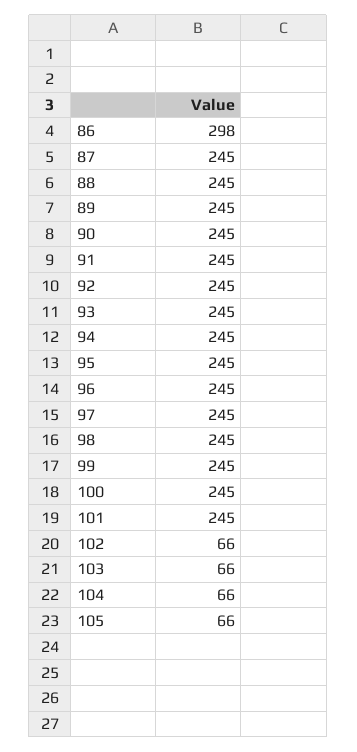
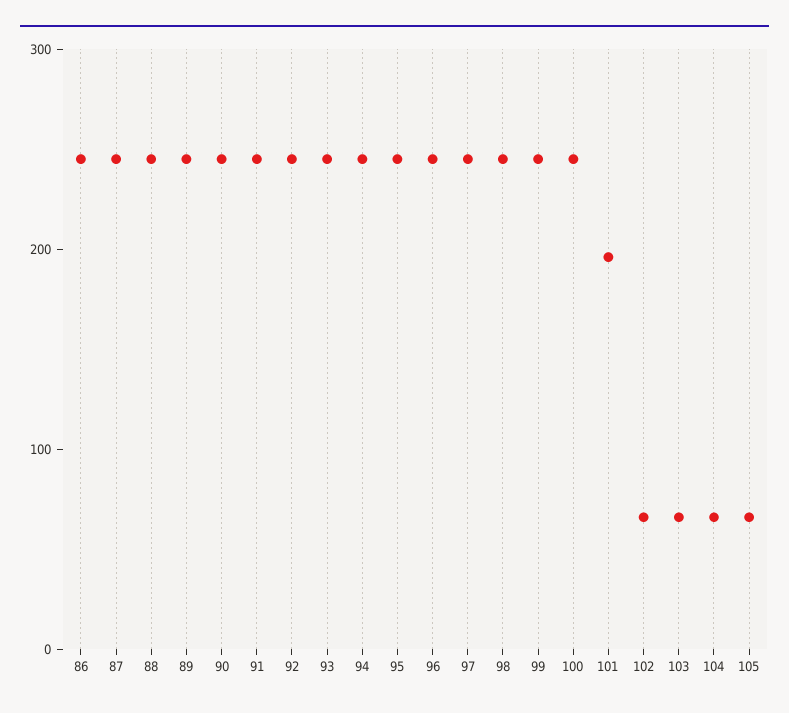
86: 298 -> 240
101: 245 -> 200

